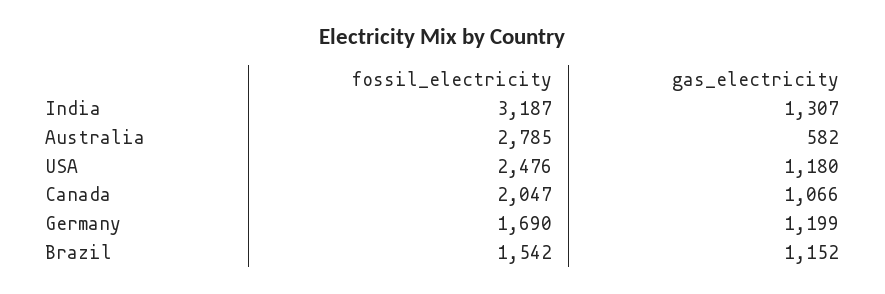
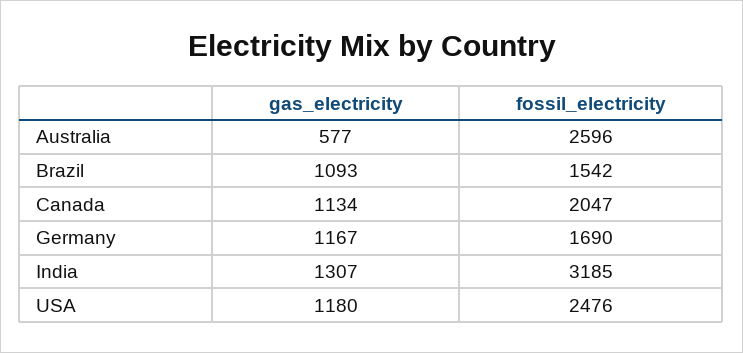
fossil_electricity, India: 3187 -> 3185
fossil_electricity, Australia: 2785 -> 2596
gas_electricity, Australia: 582 -> 577
gas_electricity, Canada: 1066 -> 1134
gas_electricity, Germany: 1199 -> 1167
gas_electricity, Brazil: 1152 -> 1093

